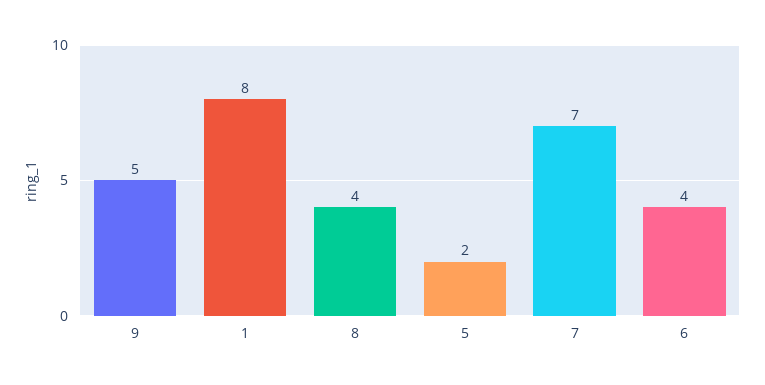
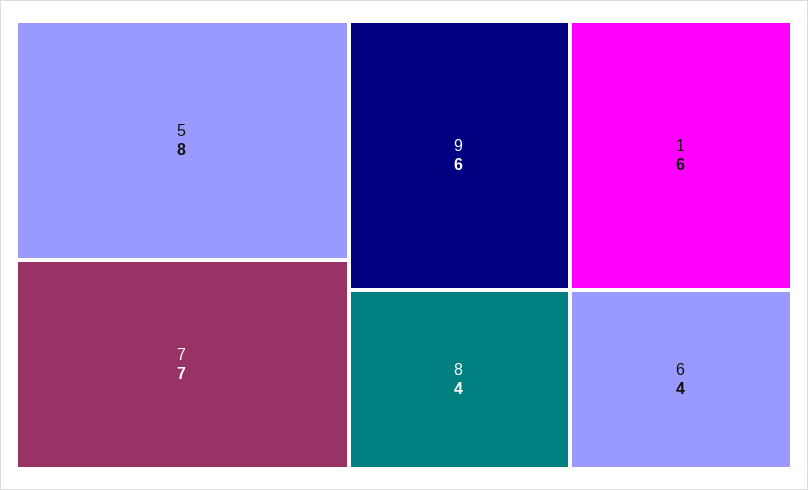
9: 5 -> 6
1: 8 -> 6
5: 2 -> 8

